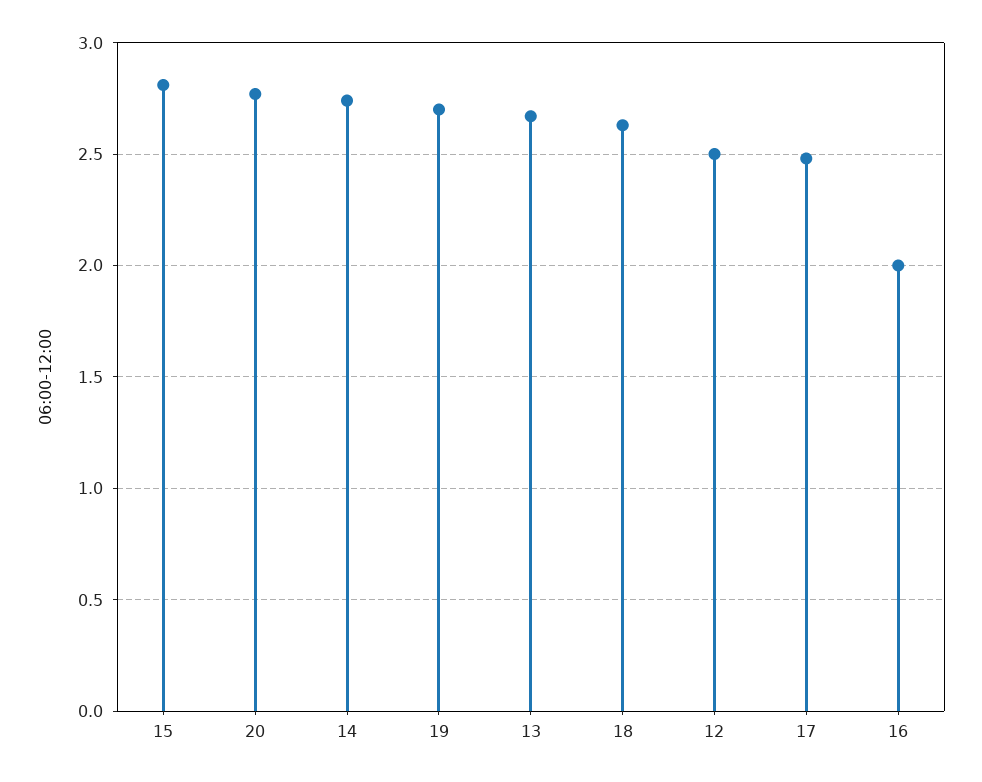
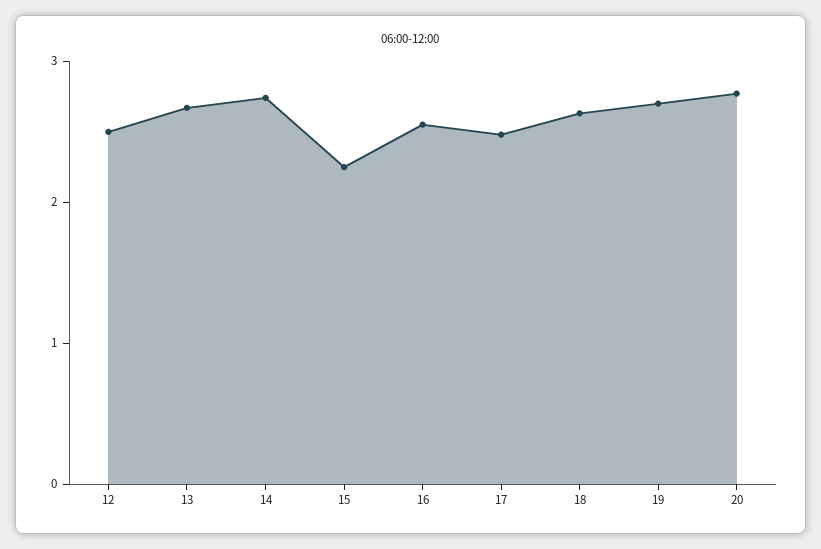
15: 2.8 -> 2.2
16: 2 -> 2.6

